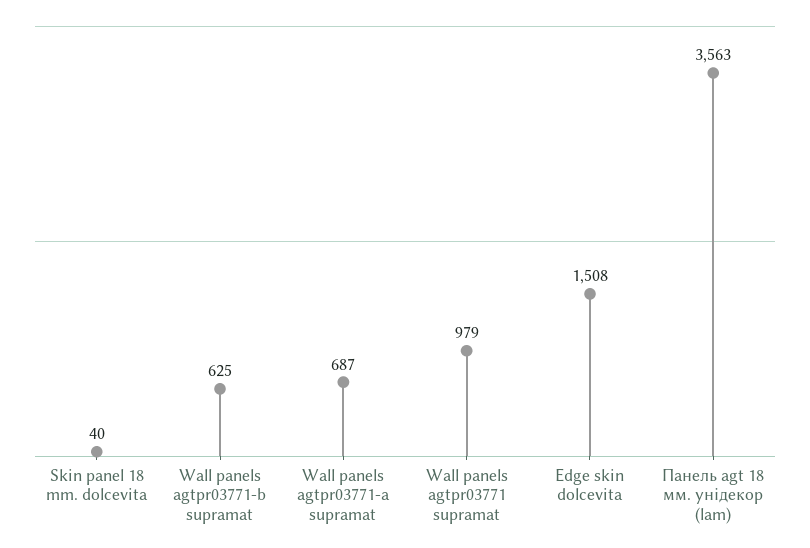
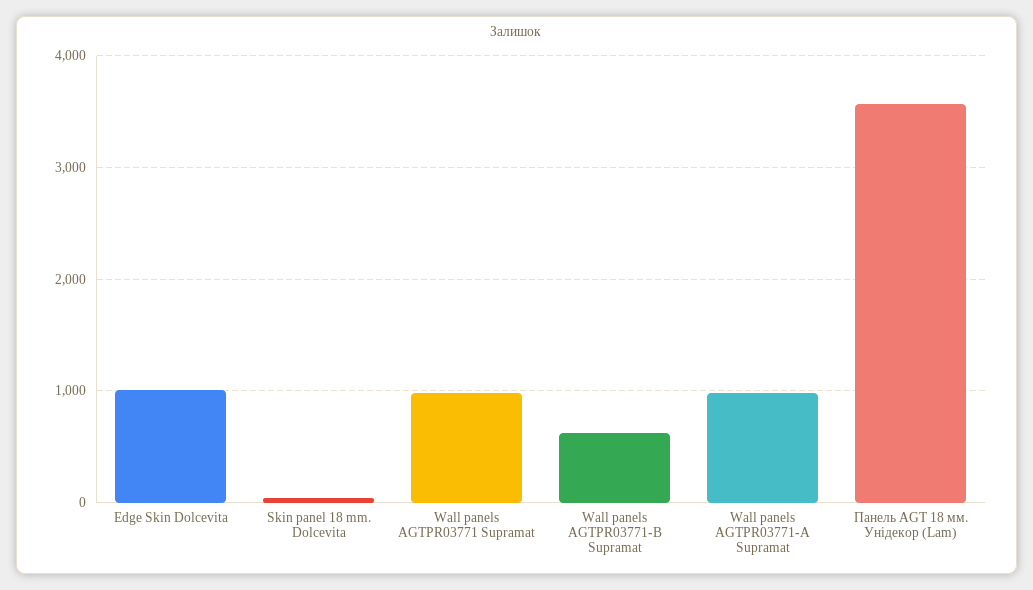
Wall panels agtpr03771-а supramat: 687 -> 1000
Edge skin dolcevita: 1508 -> 1000

